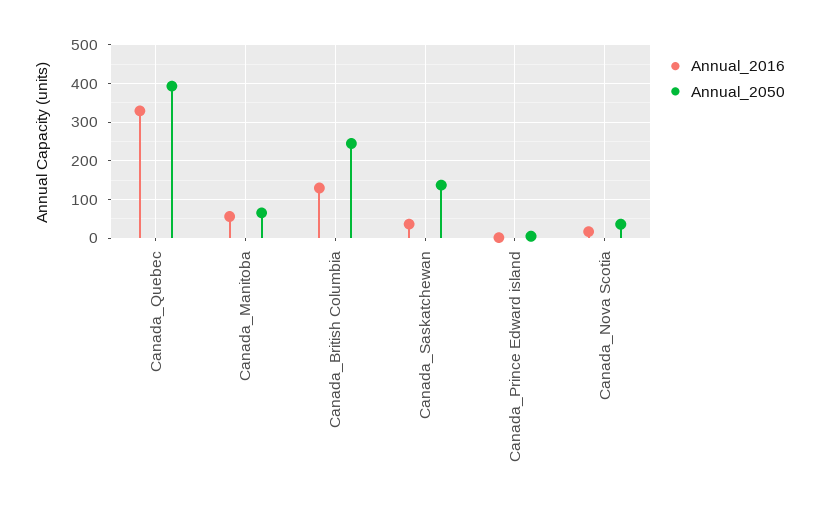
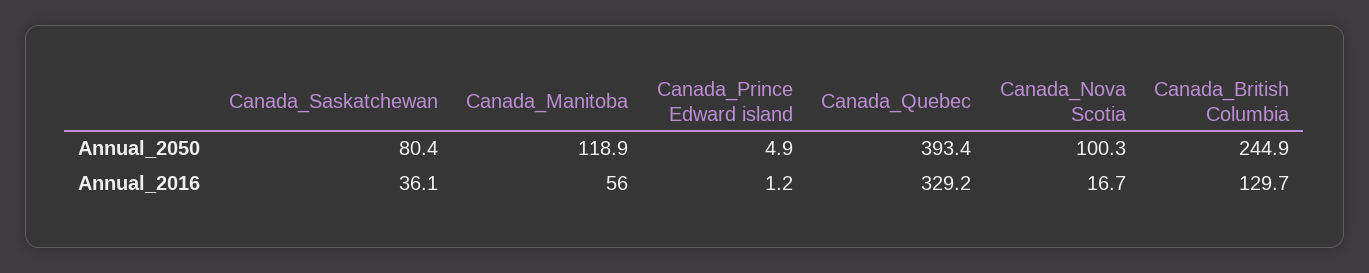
Annual_2050, Canada_Manitoba: 60 -> 118.9
Annual_2050, Canada_Saskatchewan: 140 -> 80.4
Annual_2050, Canada_Nova Scotia: 40 -> 100.3

